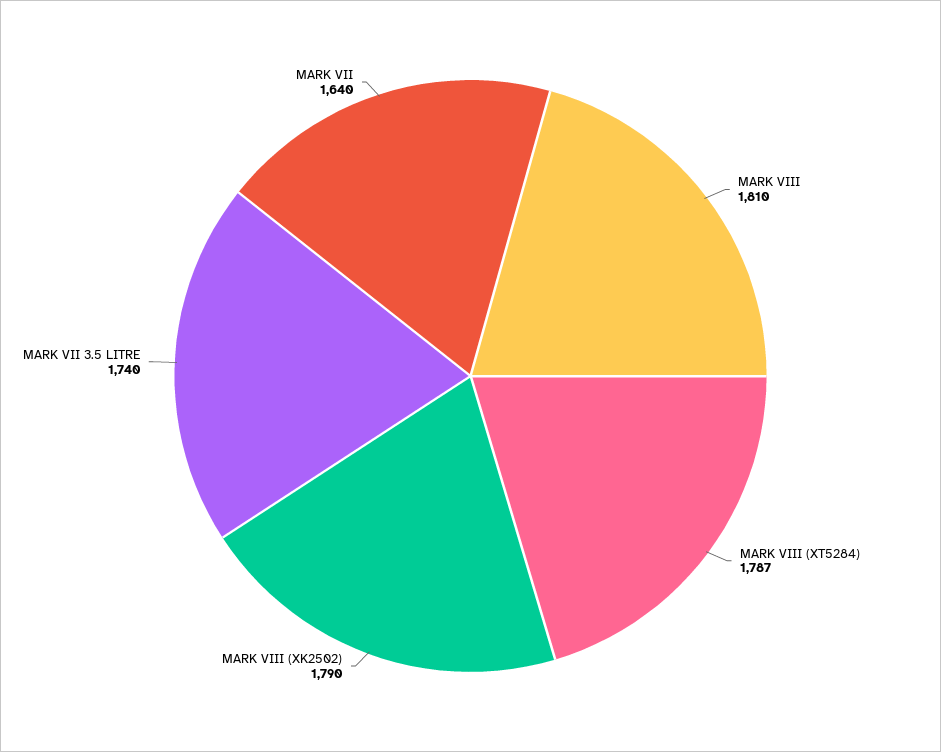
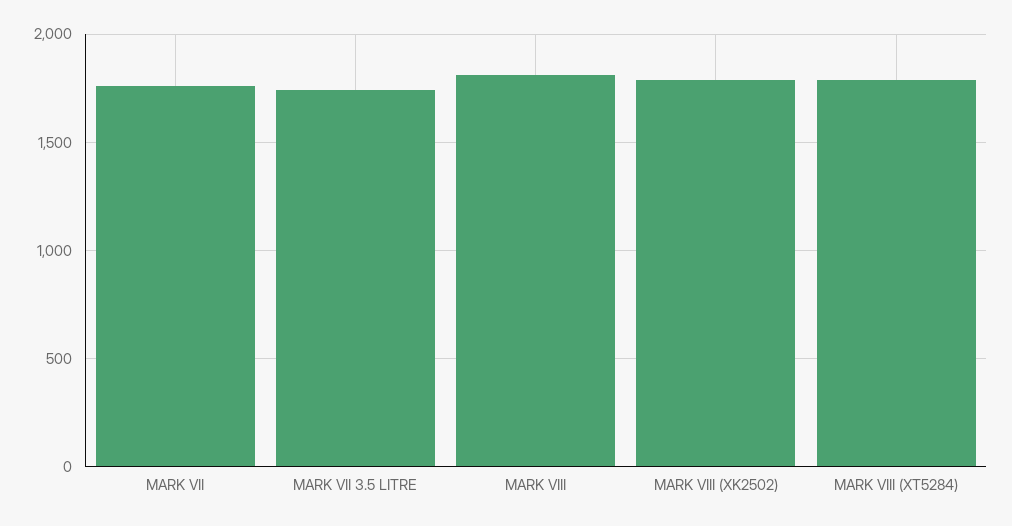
MARK VII: 1640 -> 1750

